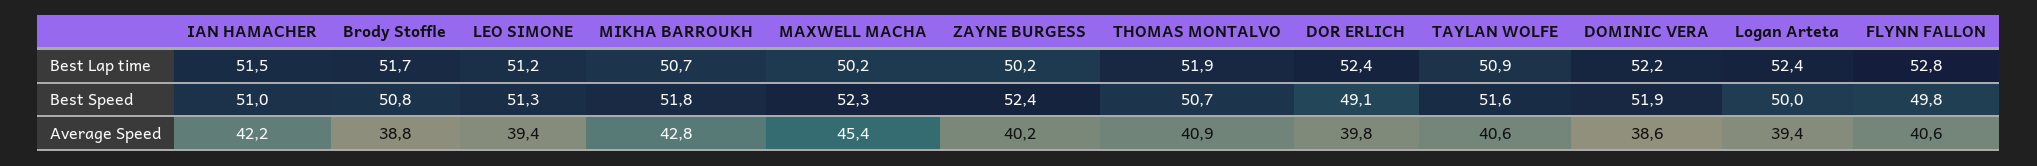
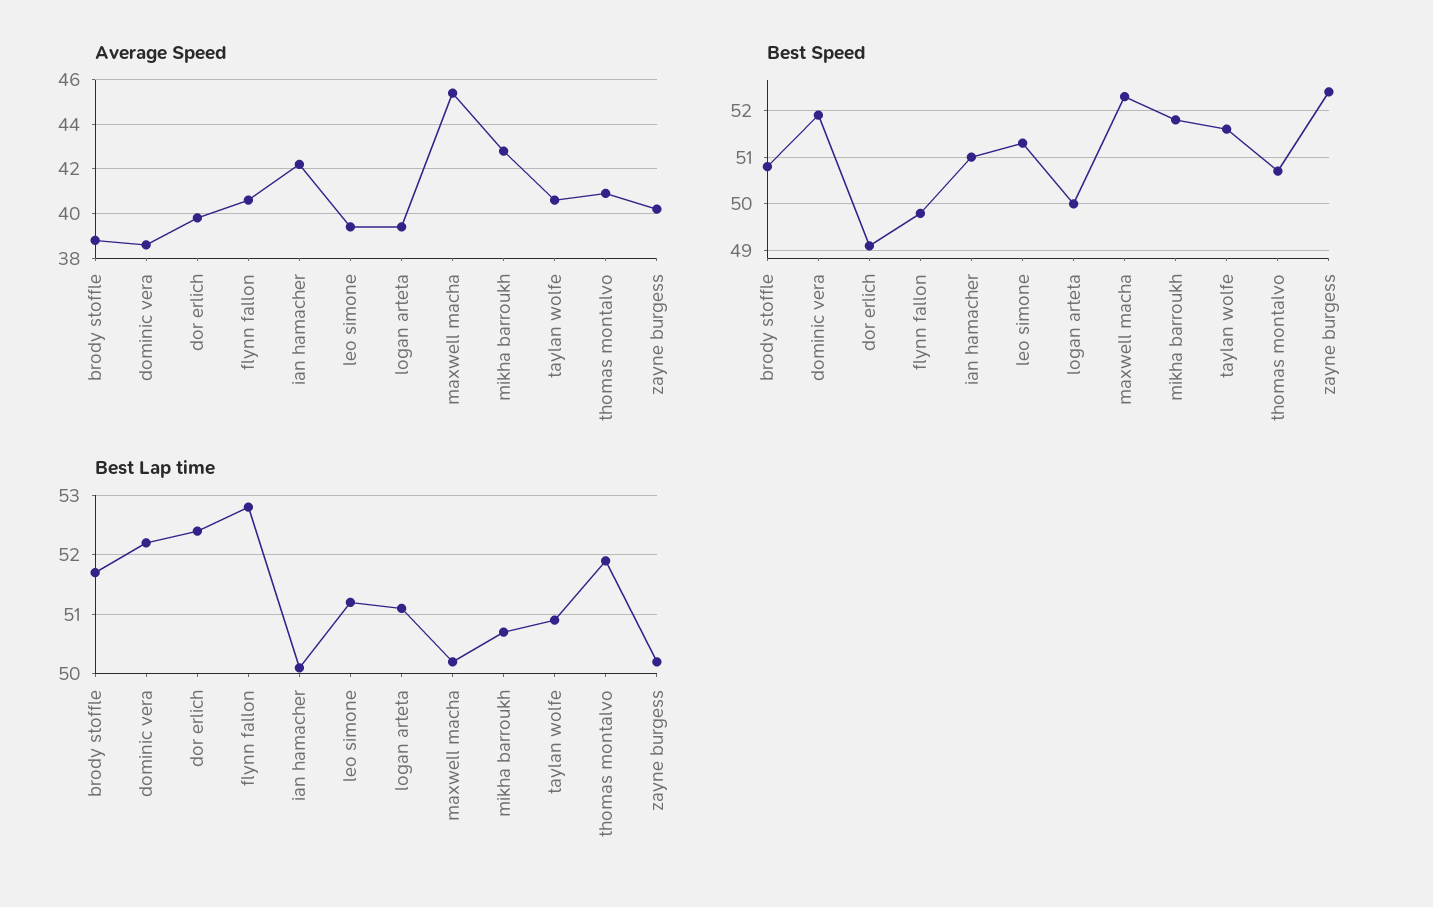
Best Lap time, IAN HAMACHER: 51.5 -> 50
Best Lap time, Logan Arteta: 52.4 -> 51

